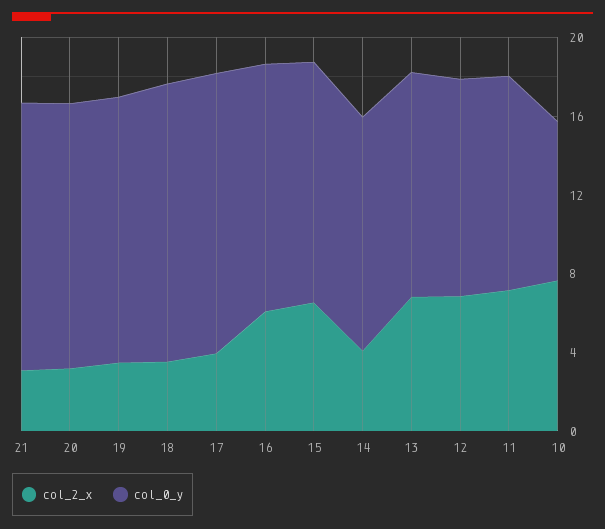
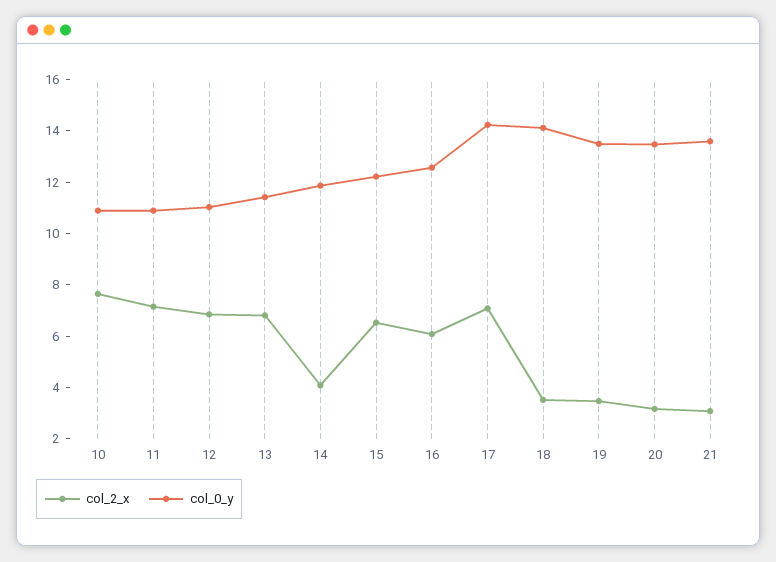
col_2_x, 17: 4 -> 7
col_0_y, 10: 8 -> 11

